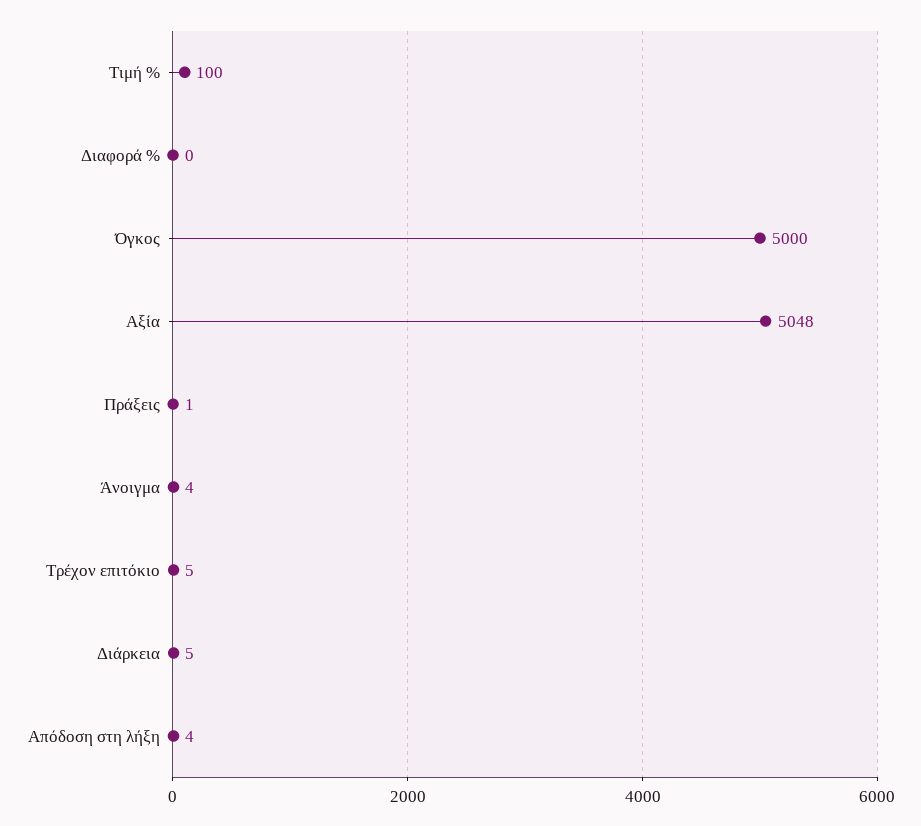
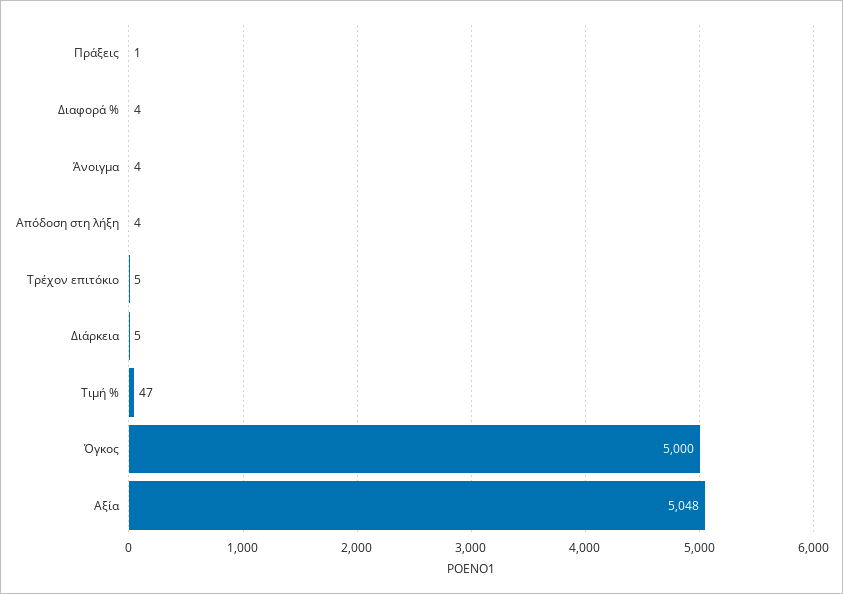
Τιμή %: 100 -> 47
Διαφορά %: 0 -> 4

